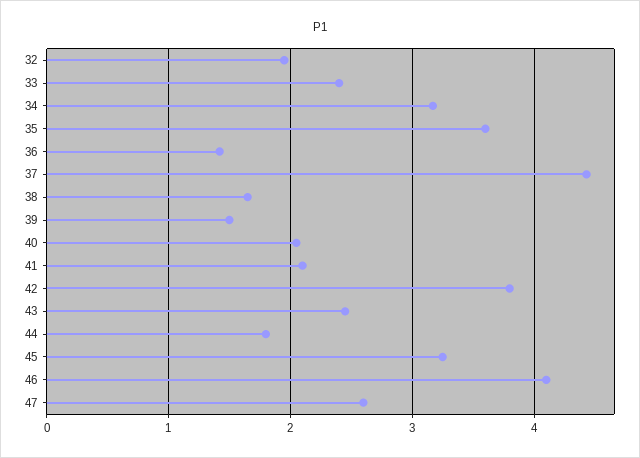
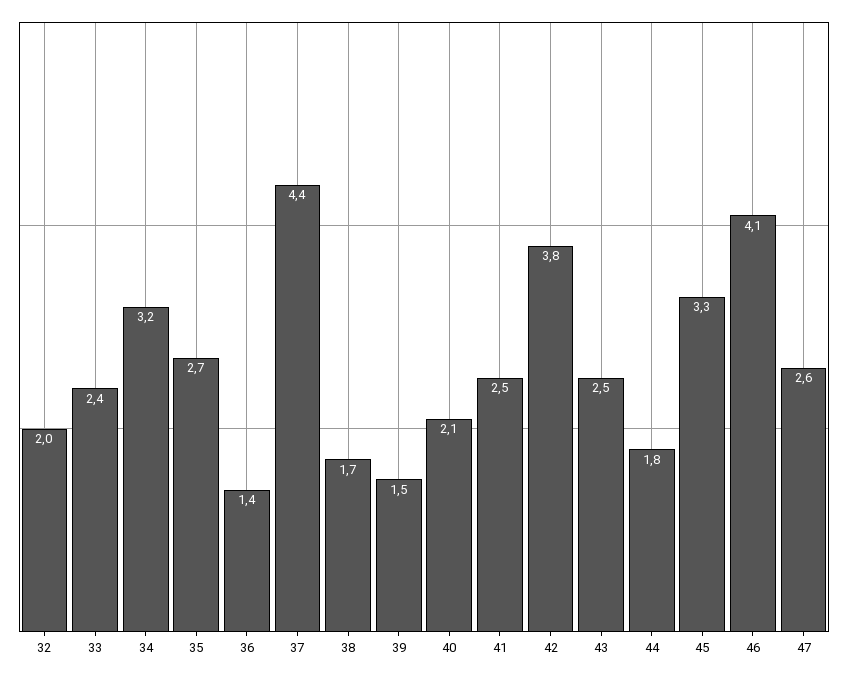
35: 3.6 -> 2.7
41: 2.1 -> 2.5

